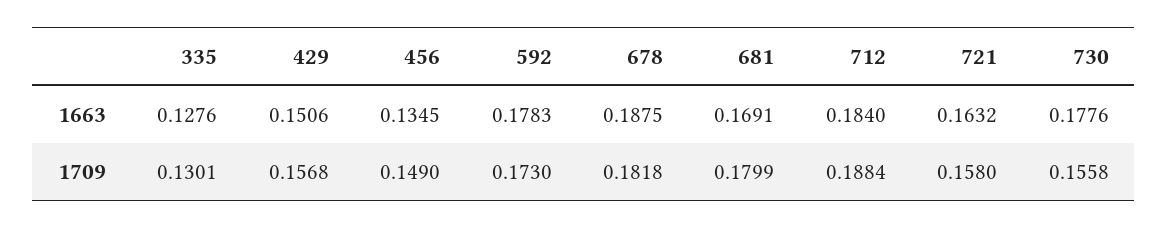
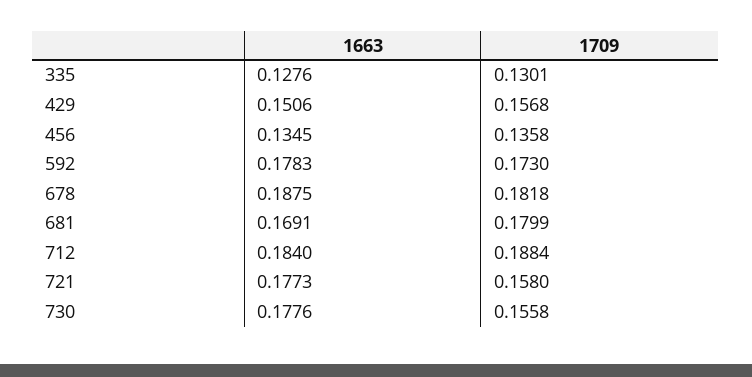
721, 1663: 0.1632 -> 0.1773
456, 1709: 0.149 -> 0.1358

